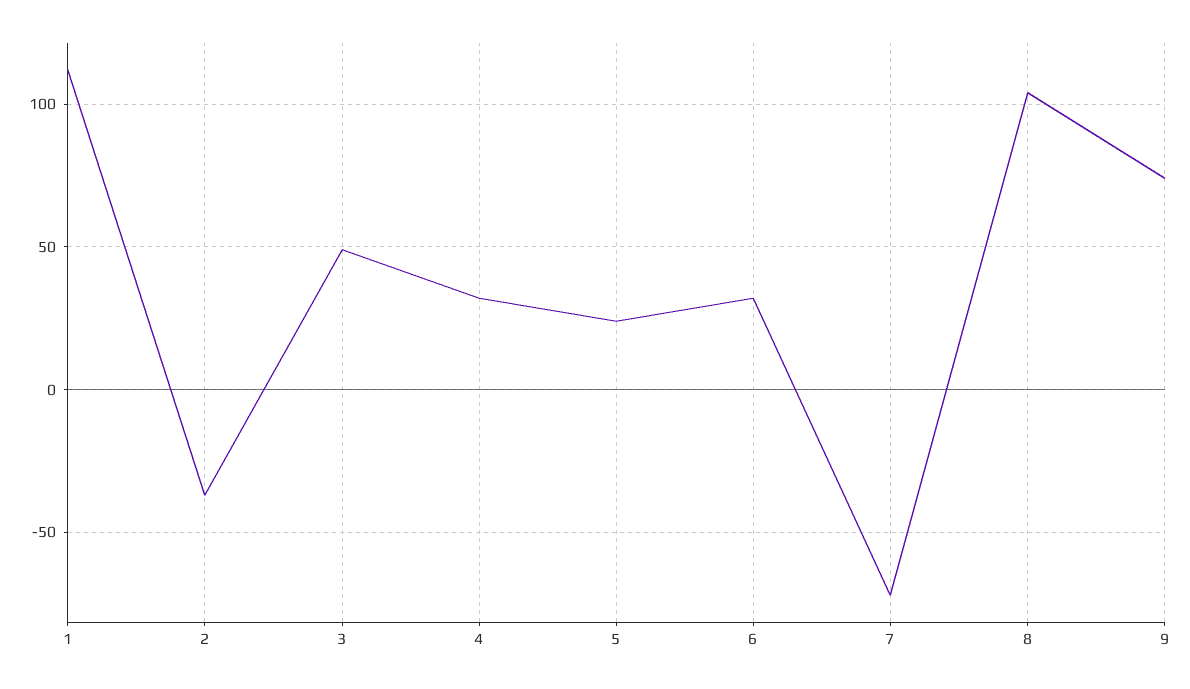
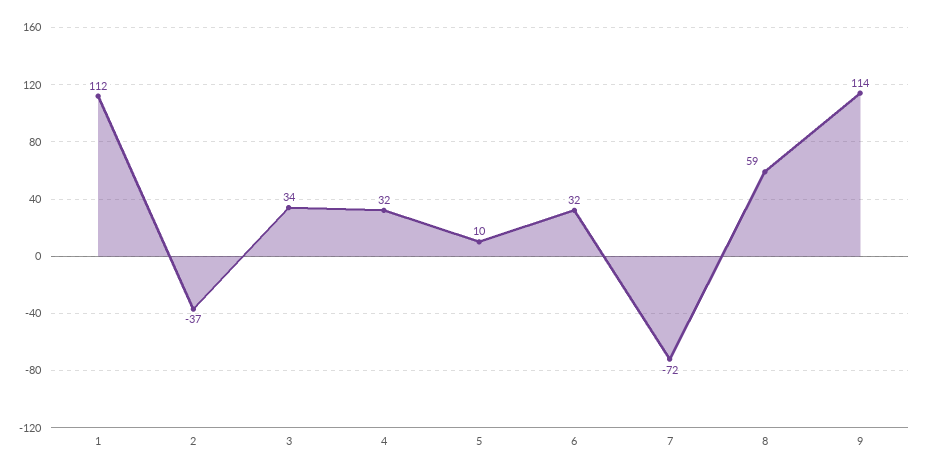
3: 50 -> 34
5: 25 -> 10
8: 105 -> 59
9: 75 -> 114

